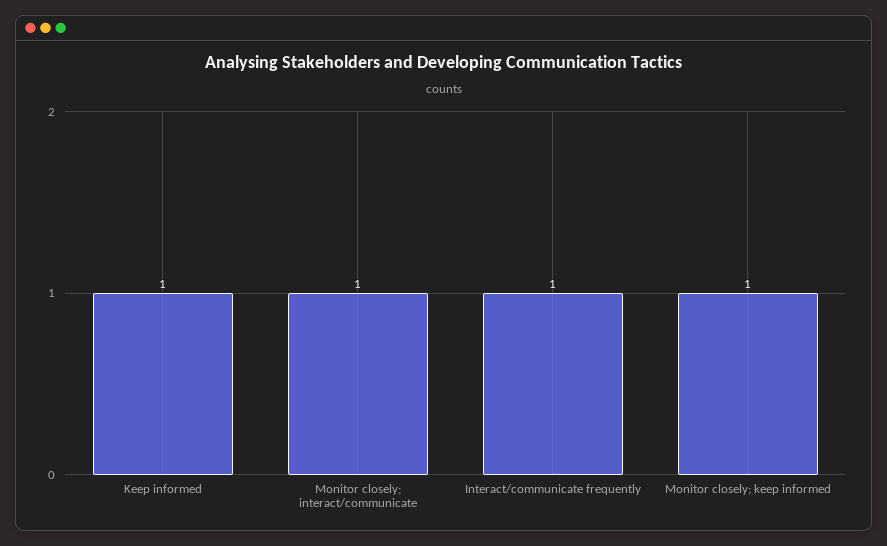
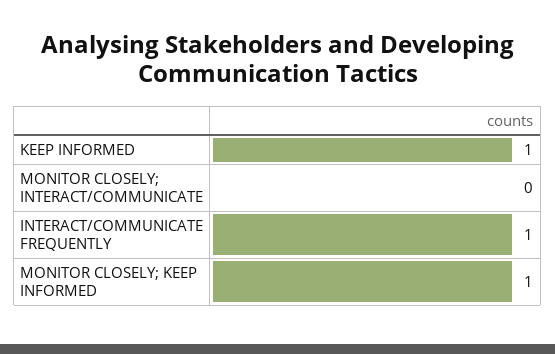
Monitor closely; interact/communicate: 1 -> 0

